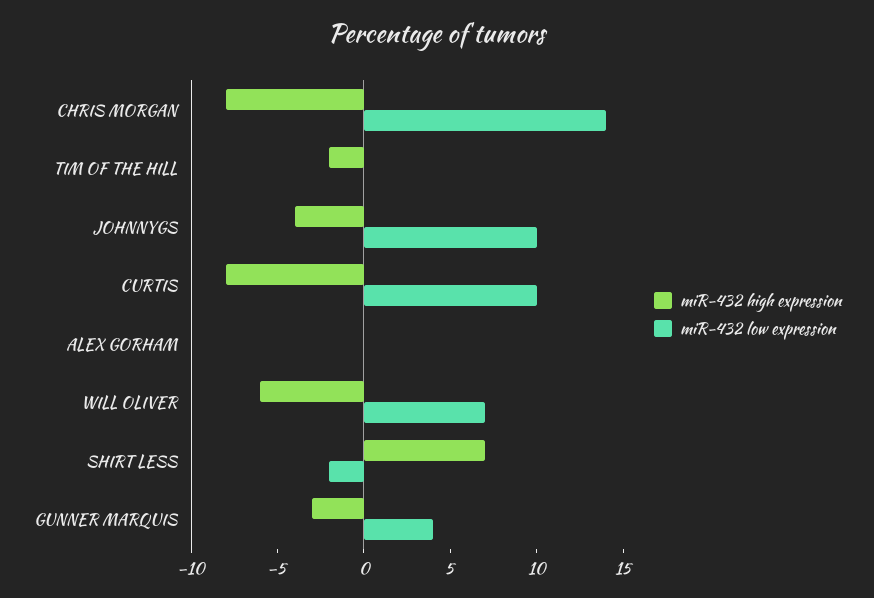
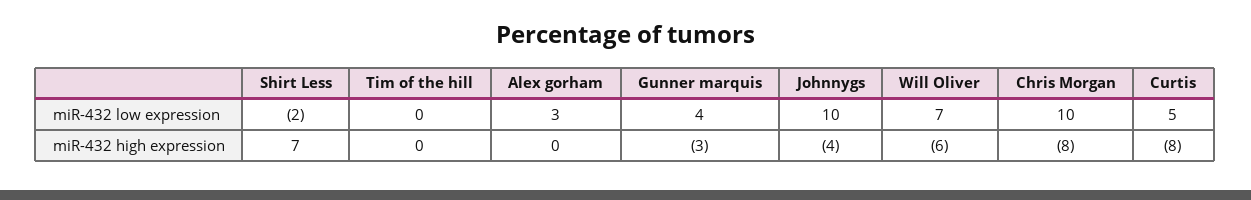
miR-432 low expression, CHRIS MORGAN: 14 -> 10
miR-432 high expression, TIM OF THE HILL: -2 -> 0
miR-432 low expression, CURTIS: 10 -> 5
miR-432 low expression, ALEX GORHAM: 0 -> 3

